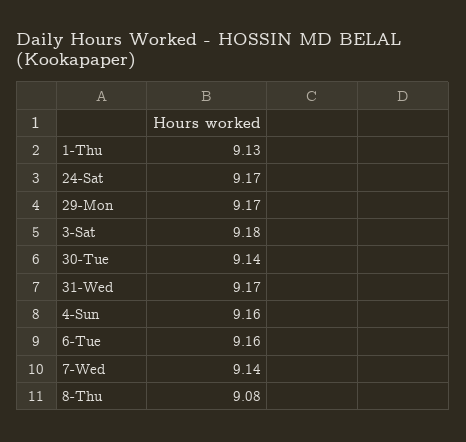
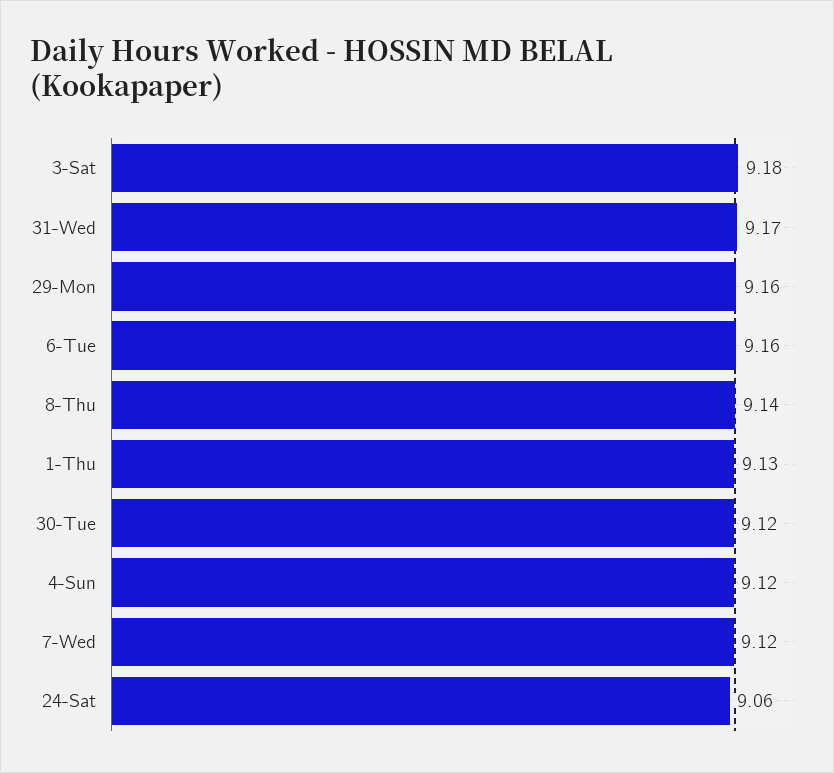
24-Sat: 9.17 -> 9.06
29-Mon: 9.17 -> 9.16
30-Tue: 9.14 -> 9.12
4-Sun: 9.16 -> 9.12
7-Wed: 9.14 -> 9.12
8-Thu: 9.08 -> 9.14

